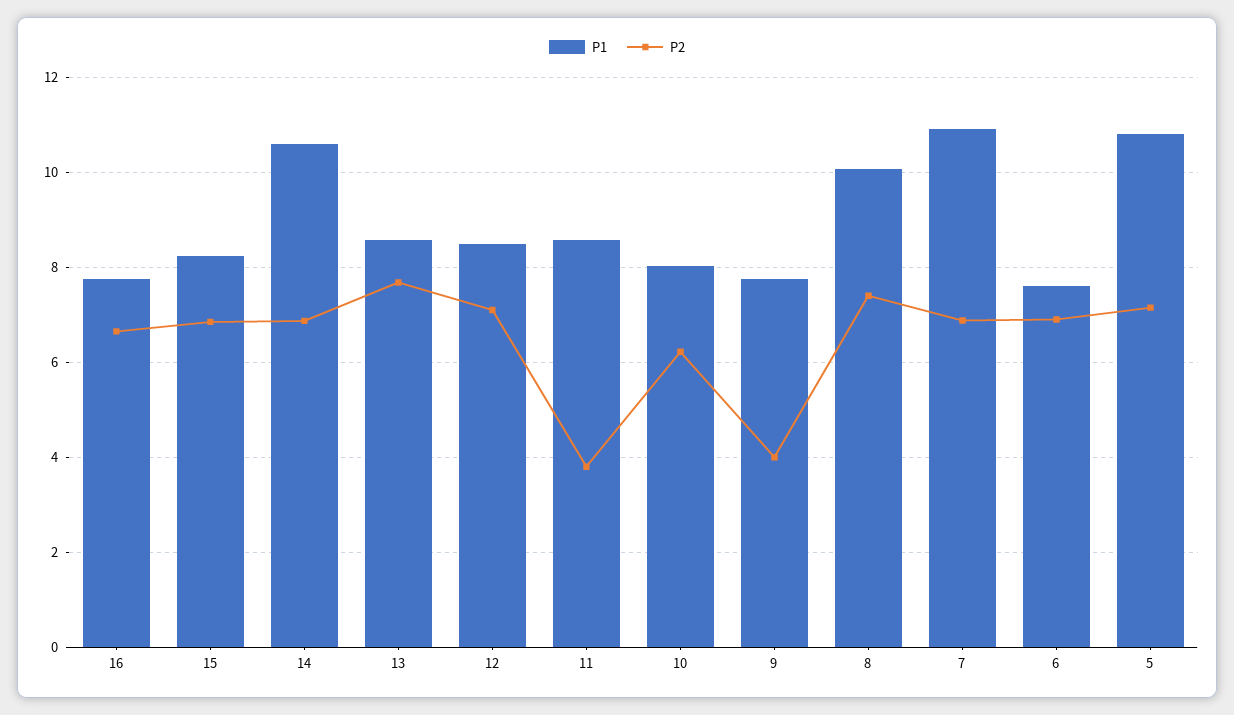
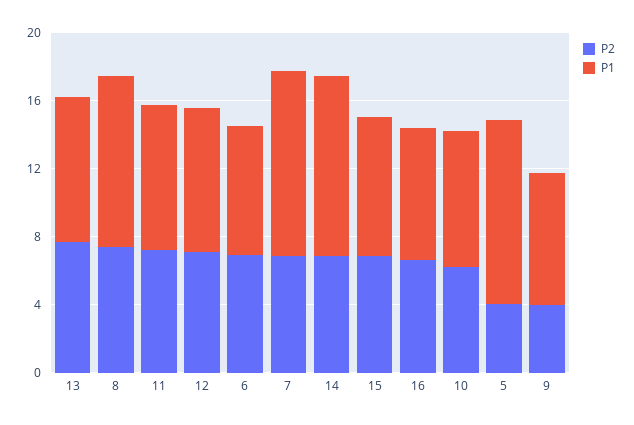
P2, 11: 3.8 -> 7
P2, 5: 7.2 -> 4

